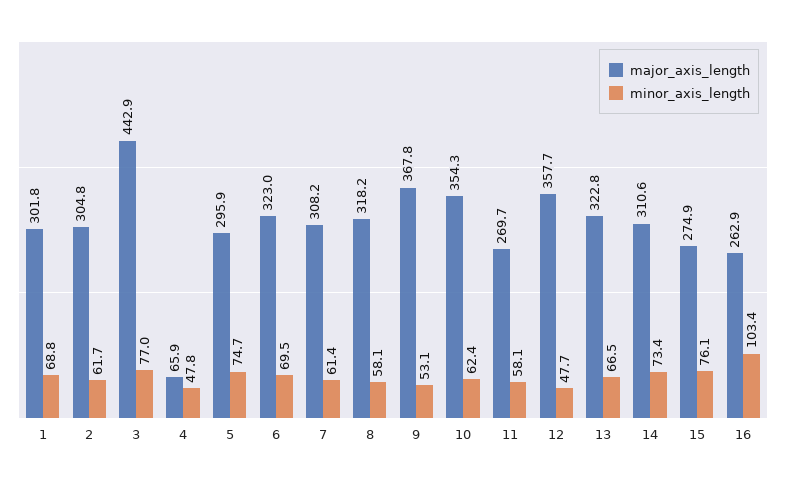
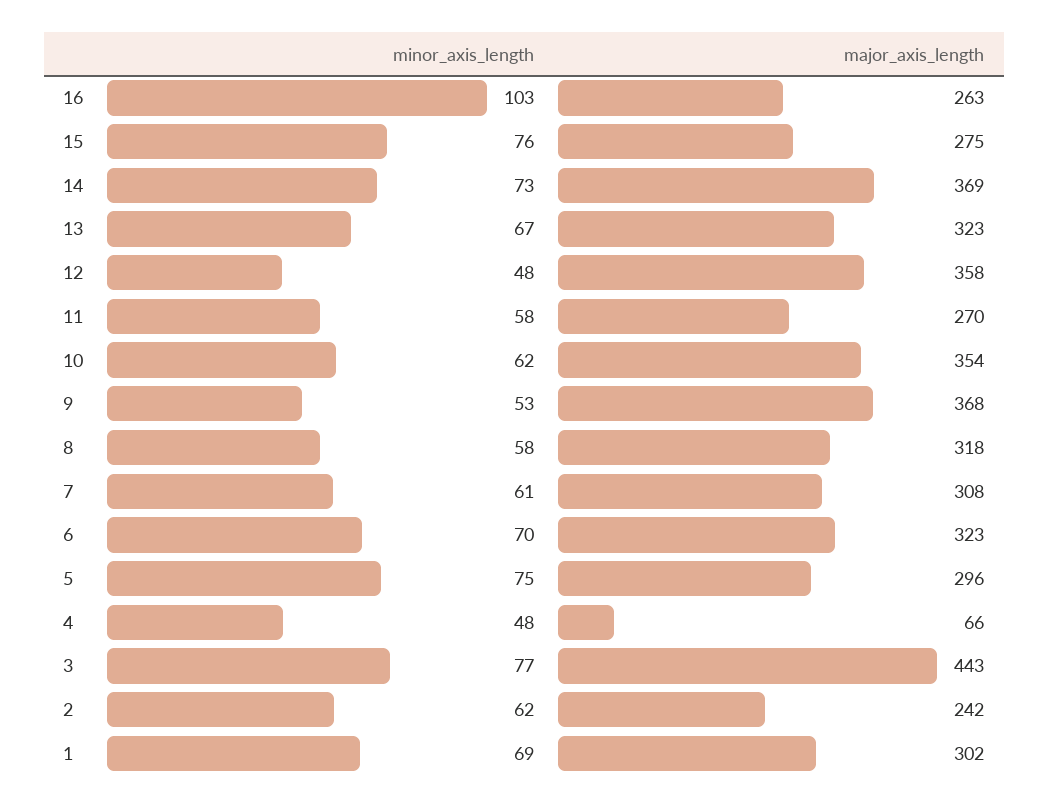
major_axis_length, 2: 304.8 -> 242
major_axis_length, 14: 310.6 -> 369

